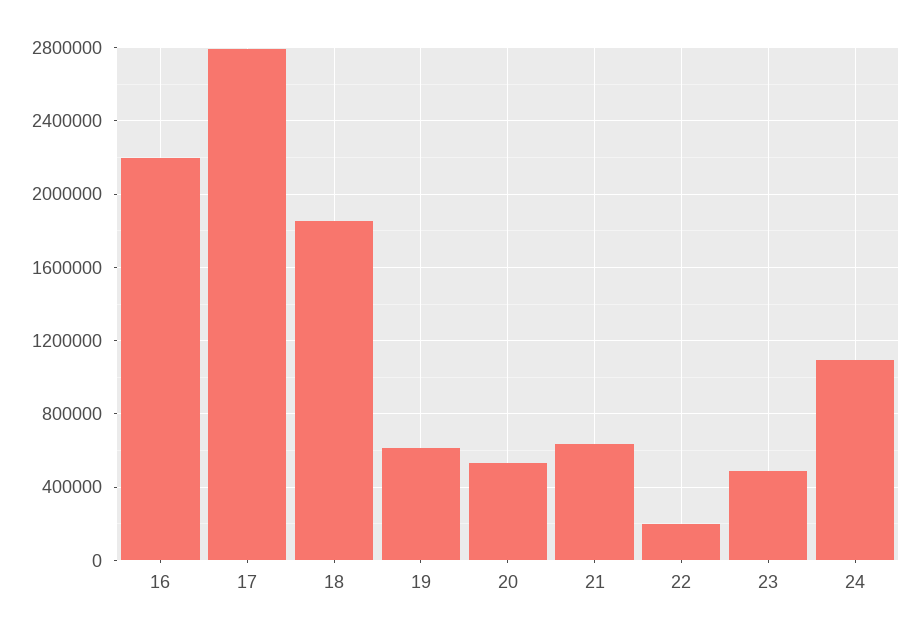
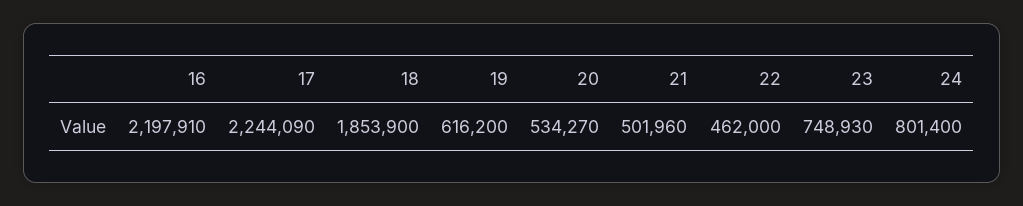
17: 2800000 -> 2244090
21: 650000 -> 501960
22: 200000 -> 462000
23: 500000 -> 748930
24: 1100000 -> 801400

